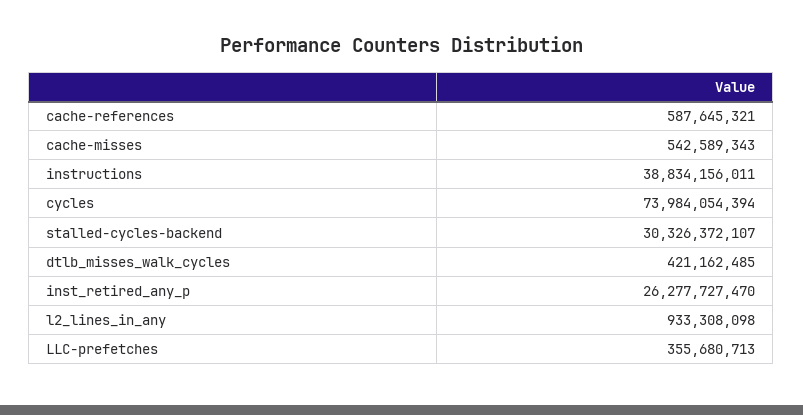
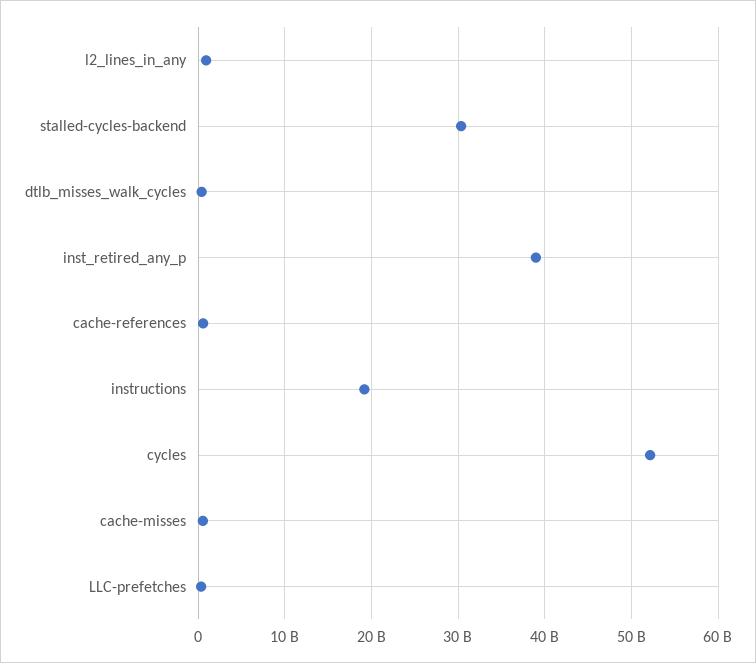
instructions: 38834156011 -> 19000000000
cycles: 73984054394 -> 52000000000
inst_retired_any_p: 26277727470 -> 39000000000

